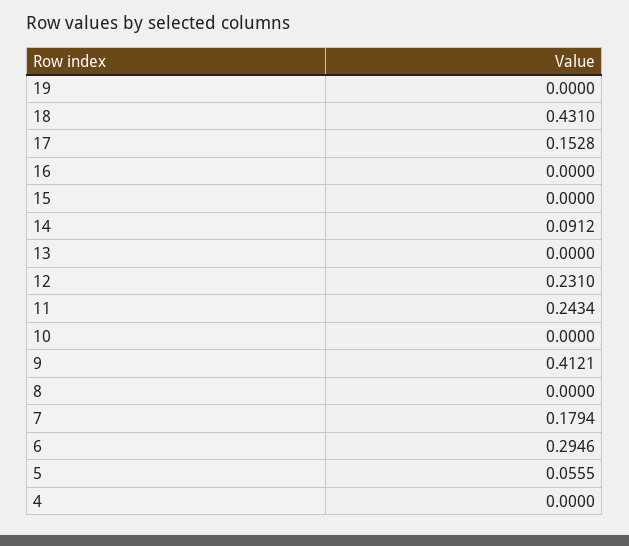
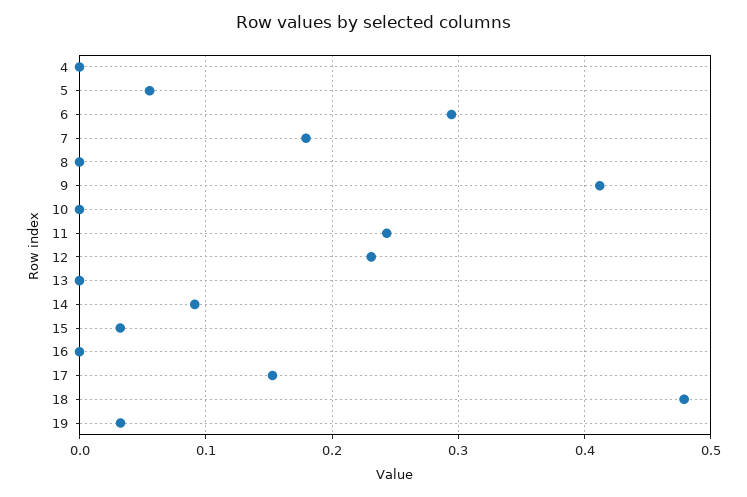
19: 0 -> 0.03
18: 0.431 -> 0.48
15: 0 -> 0.03

